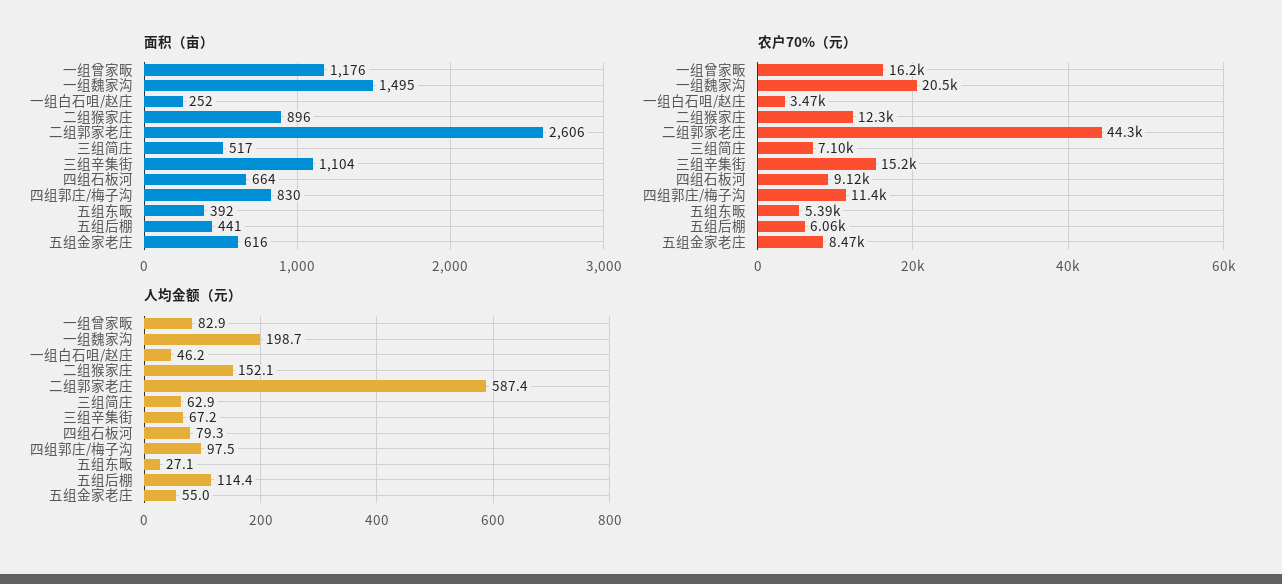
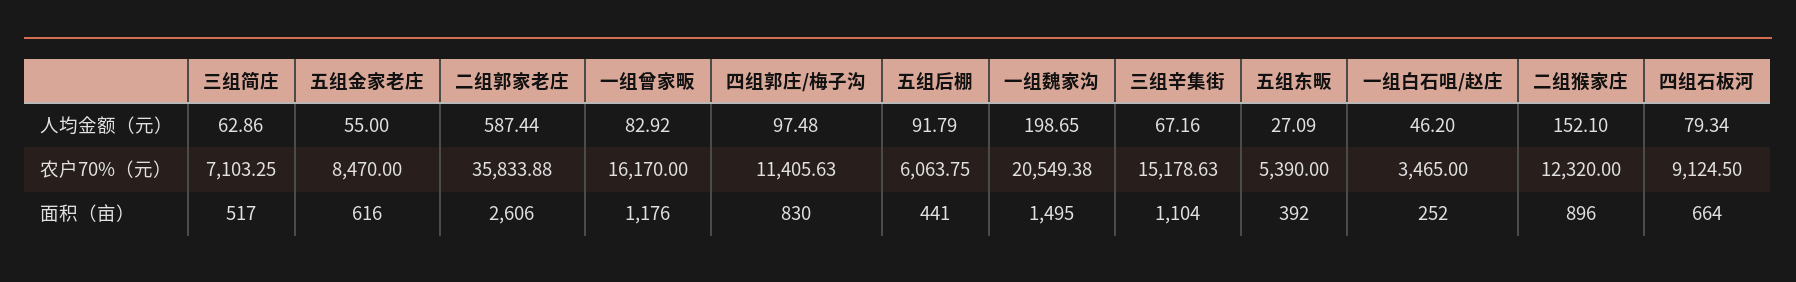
农户70%（元）, 二组郭家老庄: 44300 -> 35833.88
人均金额（元）, 五组后棚: 114.4 -> 91.79

